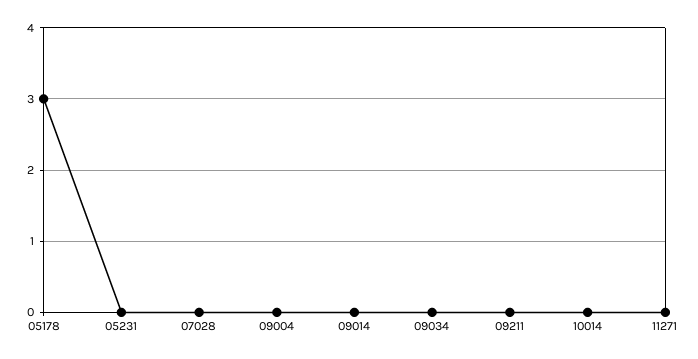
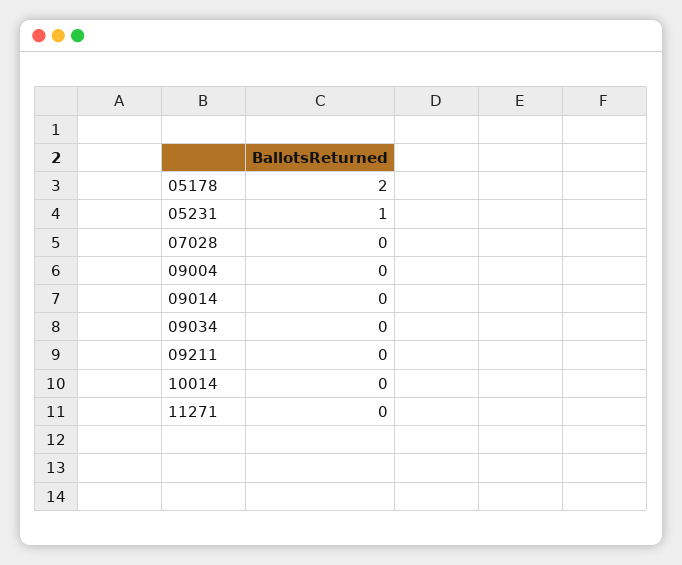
05178: 3 -> 2
05231: 0 -> 1

